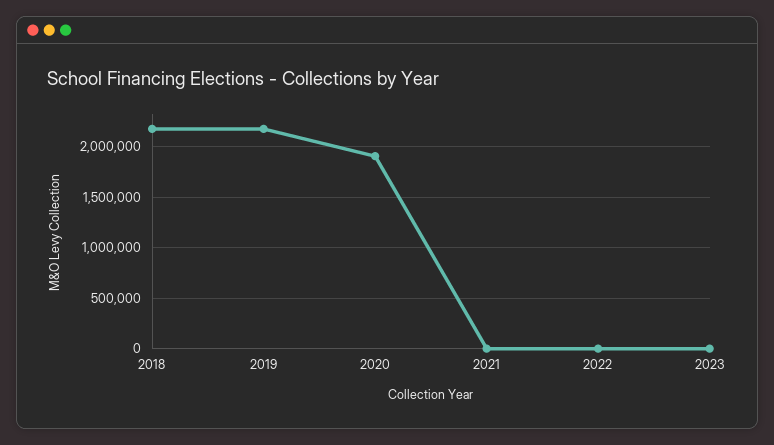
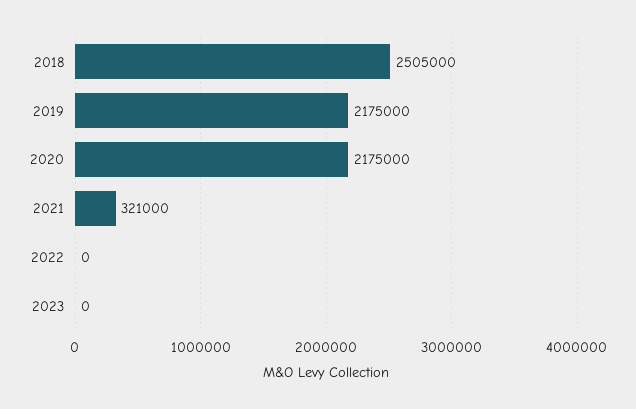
2018: 2200000 -> 2505000
2020: 1900000 -> 2175000
2021: 0 -> 321000

